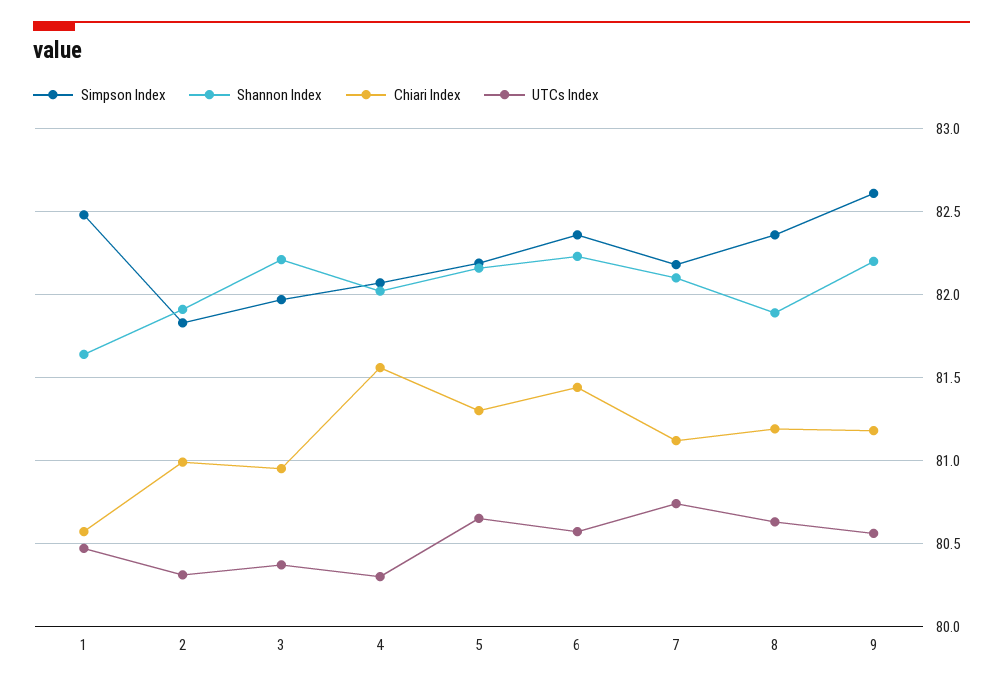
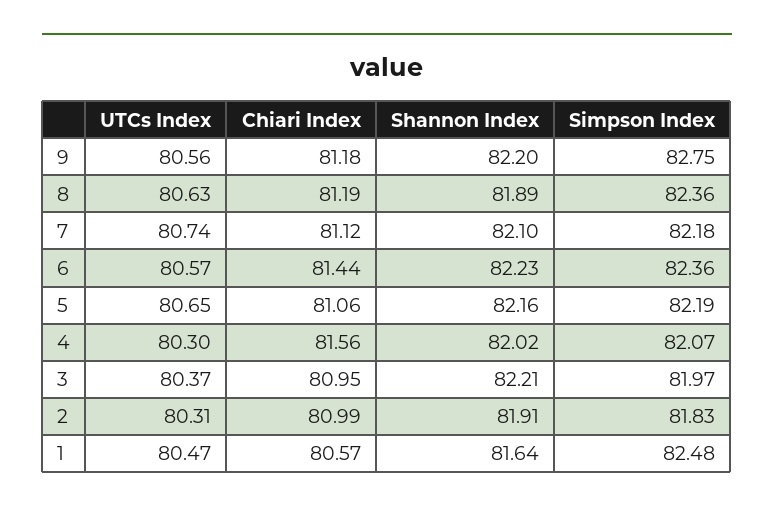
Chiari Index, 5: 81.3 -> 81.06
Simpson Index, 9: 82.6 -> 82.75

